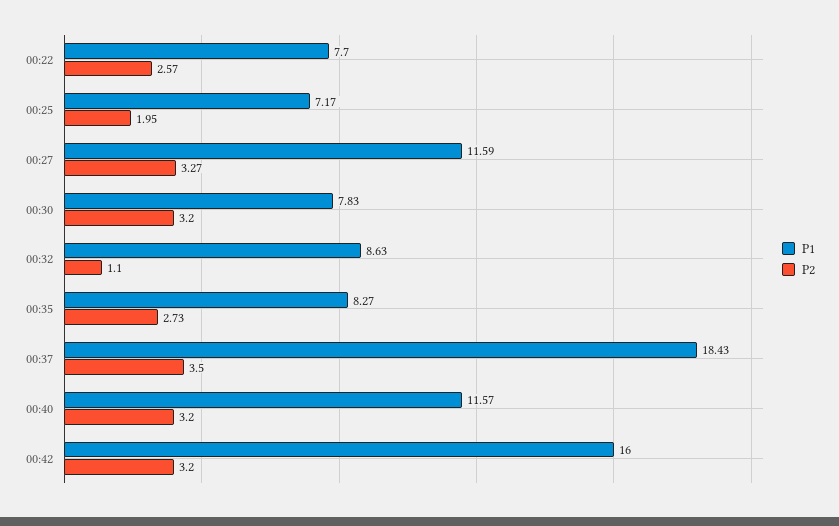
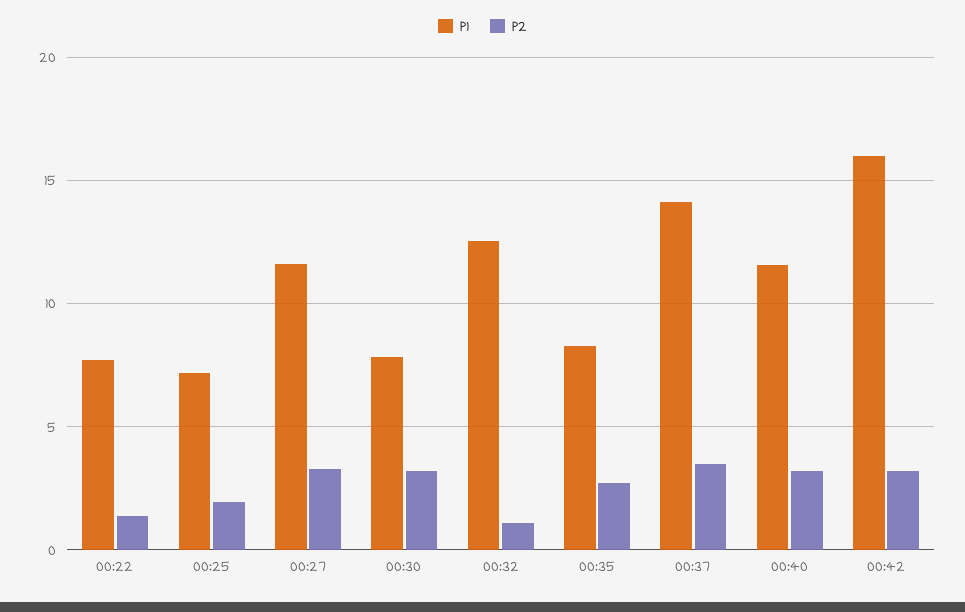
P2, 00:22: 2.57 -> 1.5
P1, 00:32: 8.63 -> 12.5
P1, 00:37: 18.43 -> 14

